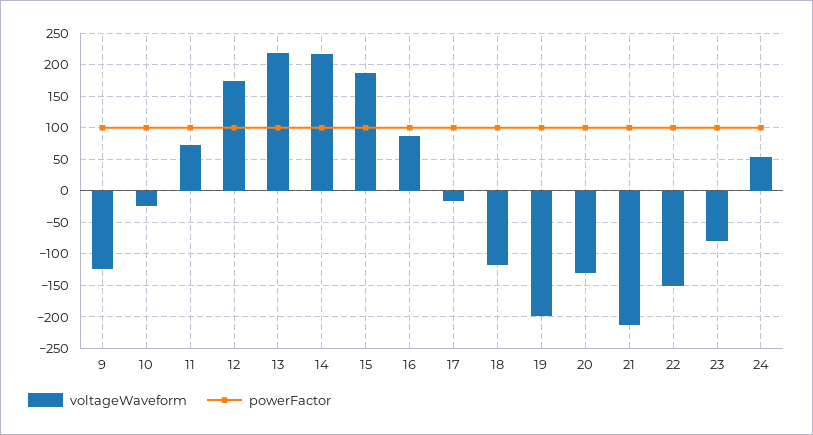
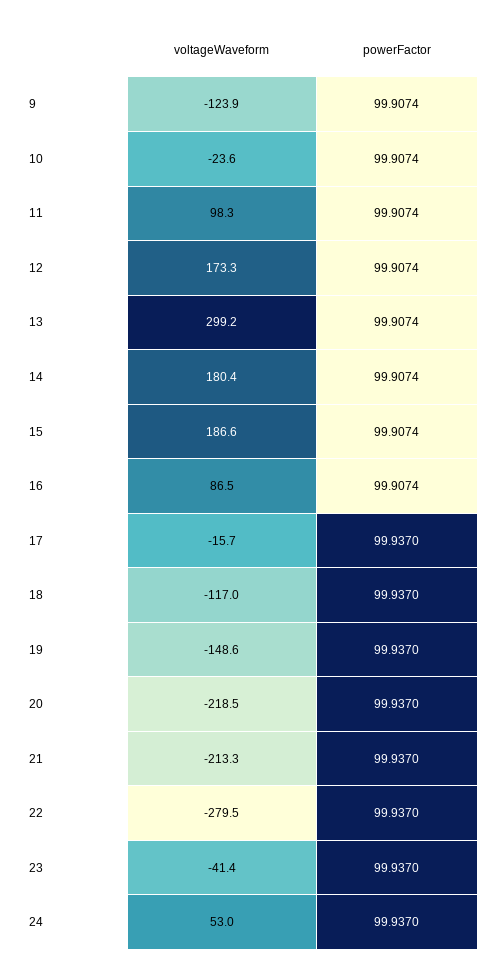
voltageWaveform, 11: 70 -> 98.3
voltageWaveform, 13: 220 -> 299.2
voltageWaveform, 14: 220 -> 180.4
voltageWaveform, 19: -200 -> -148.6
voltageWaveform, 20: -130 -> -218.5
voltageWaveform, 22: -150 -> -279.5
voltageWaveform, 23: -80 -> -41.4

